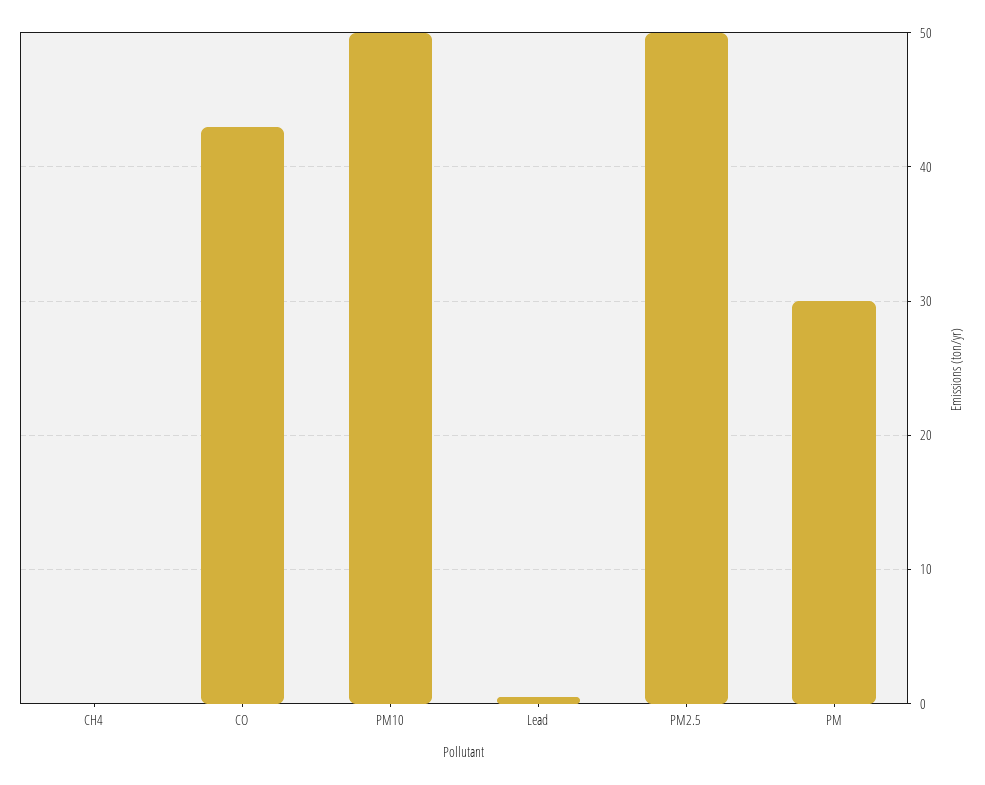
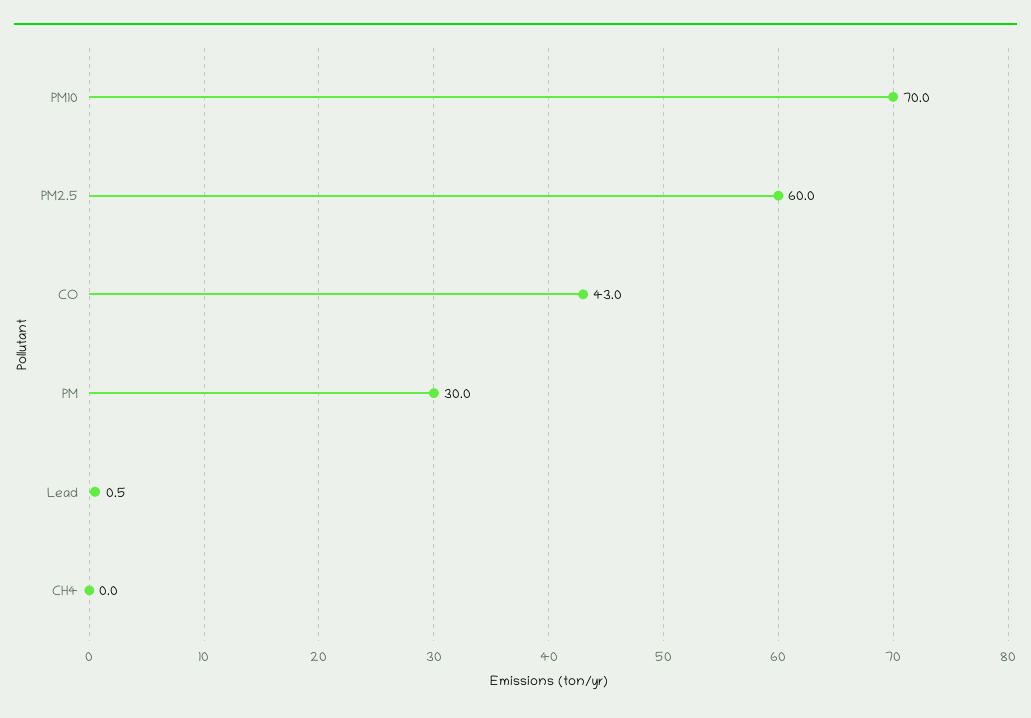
PM10: 50 -> 70
PM2.5: 50 -> 60

